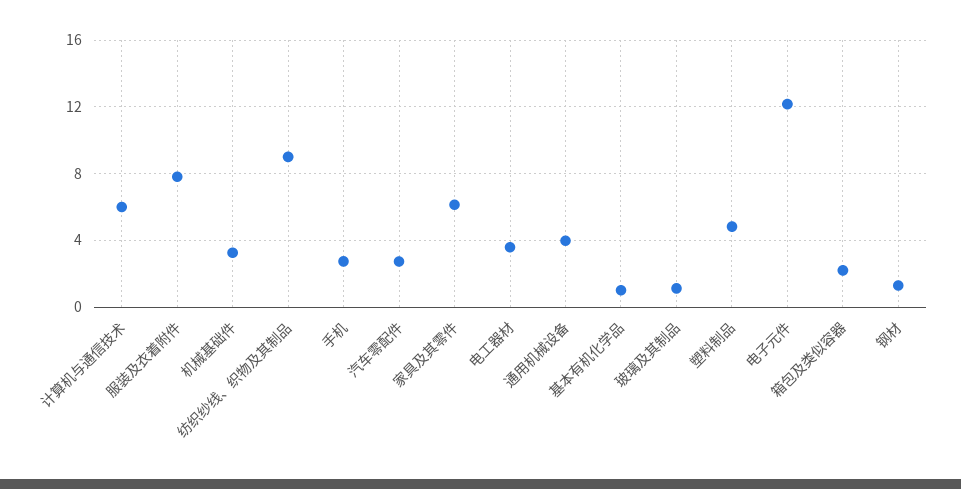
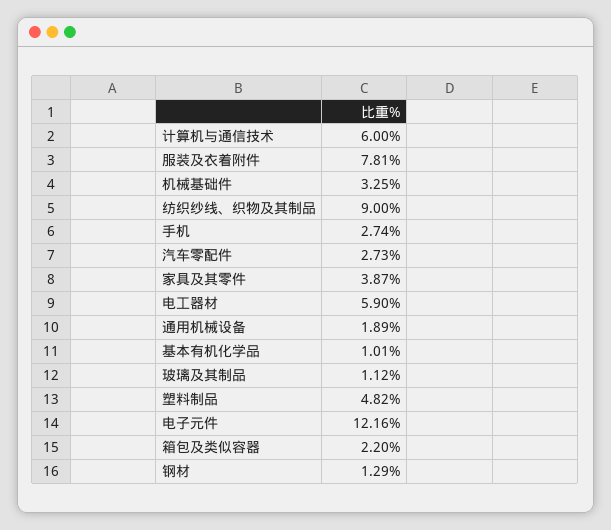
家具及其零件: 6 -> 3.87
电工器材: 3.5 -> 5.9
通用机械设备: 4 -> 1.89

